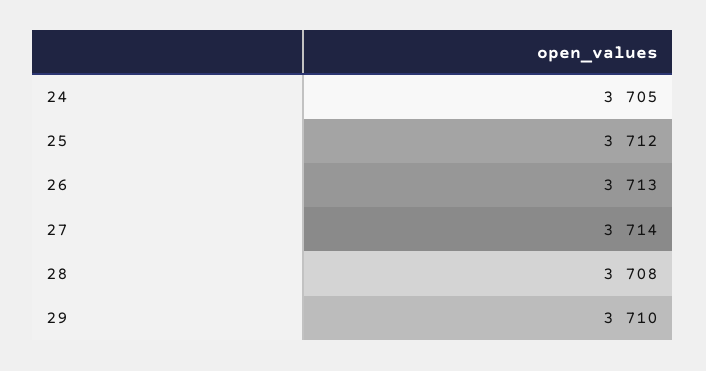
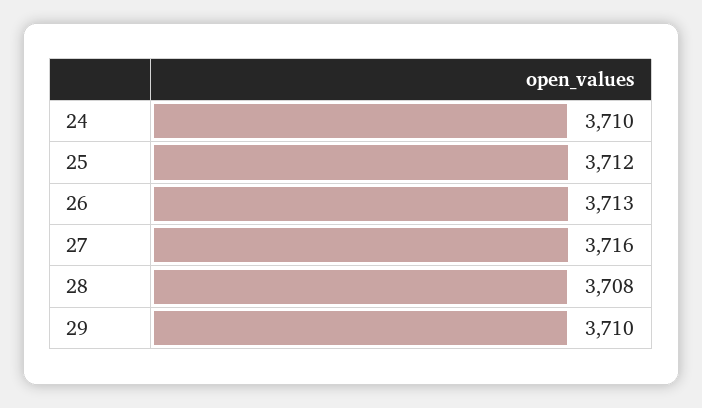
24: 3705 -> 3710
27: 3714 -> 3716

